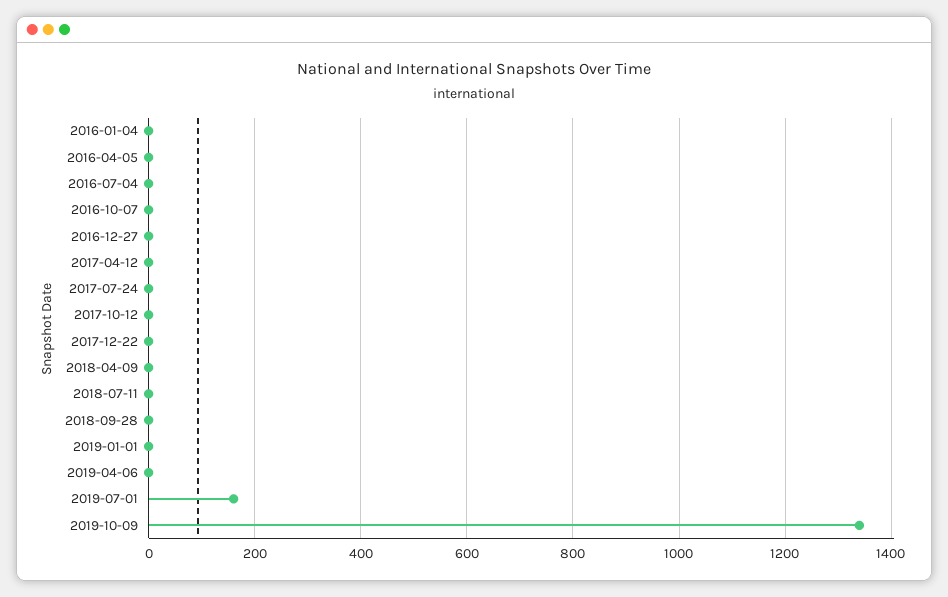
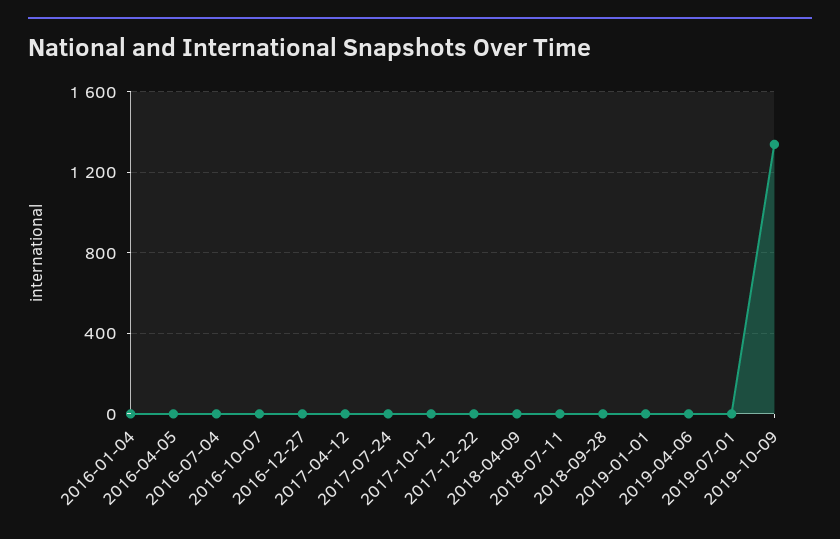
2019-07-01: 160 -> 0

